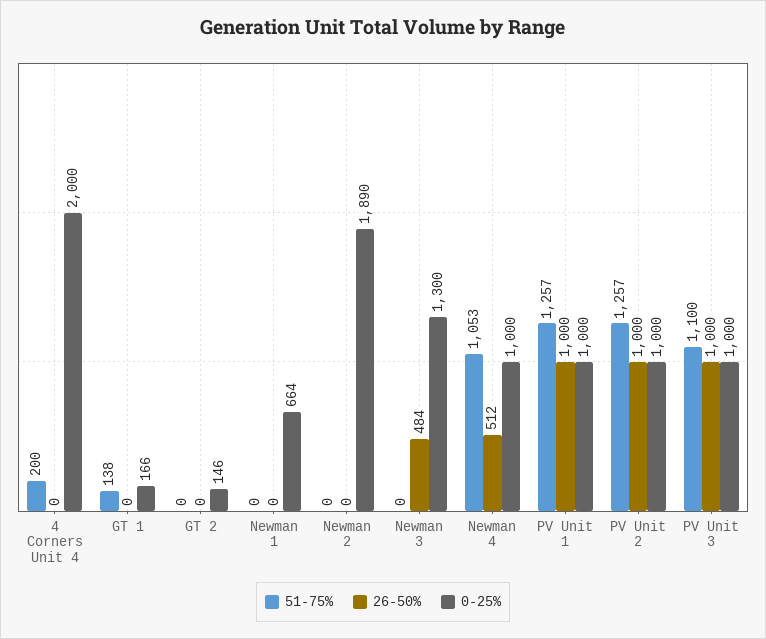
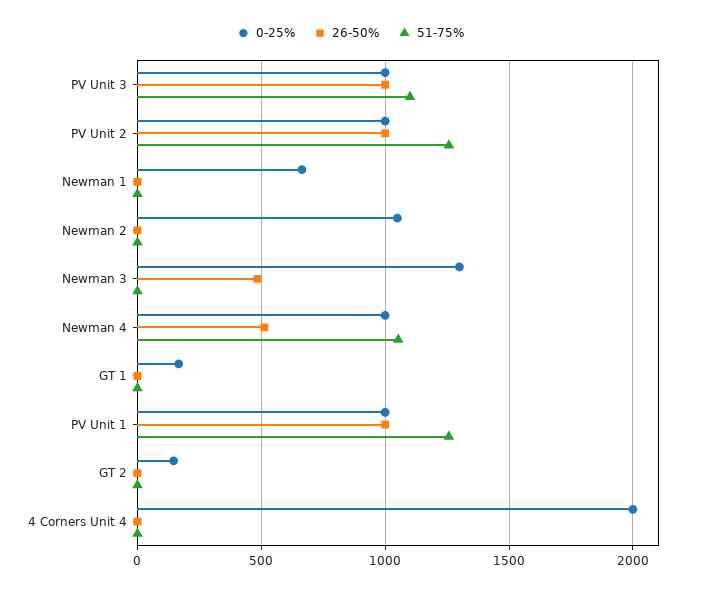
51-75%, 4 Corners Unit 4: 200 -> 0
51-75%, GT 1: 138 -> 0
0-25%, Newman 2: 1890 -> 1050

